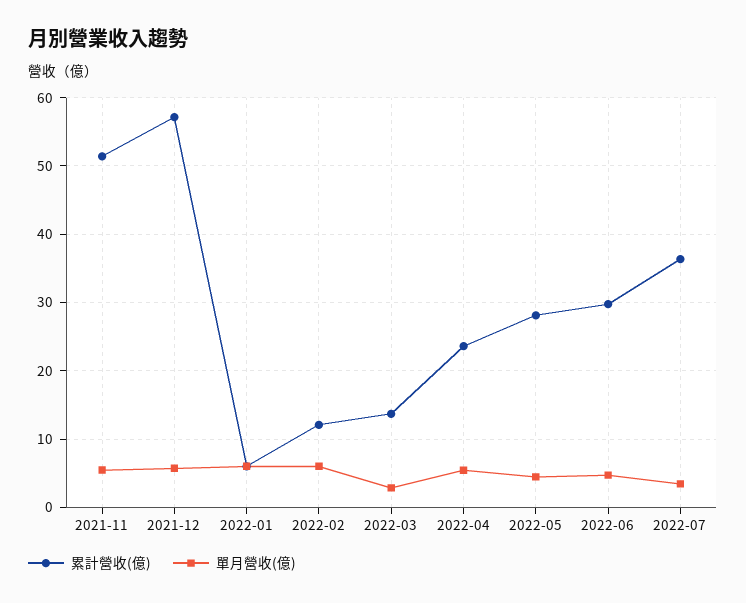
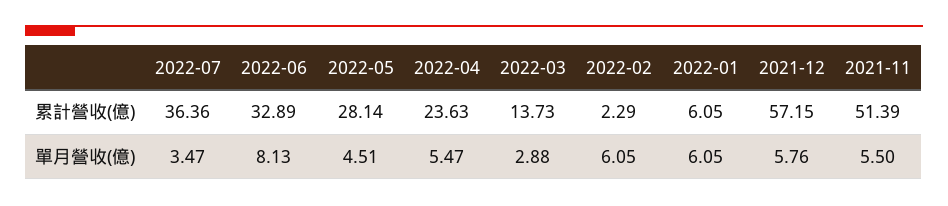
累計營收(億), 2022-02: 12 -> 2.29
累計營收(億), 2022-06: 30 -> 32.89
單月營收(億), 2022-06: 5 -> 8.13

